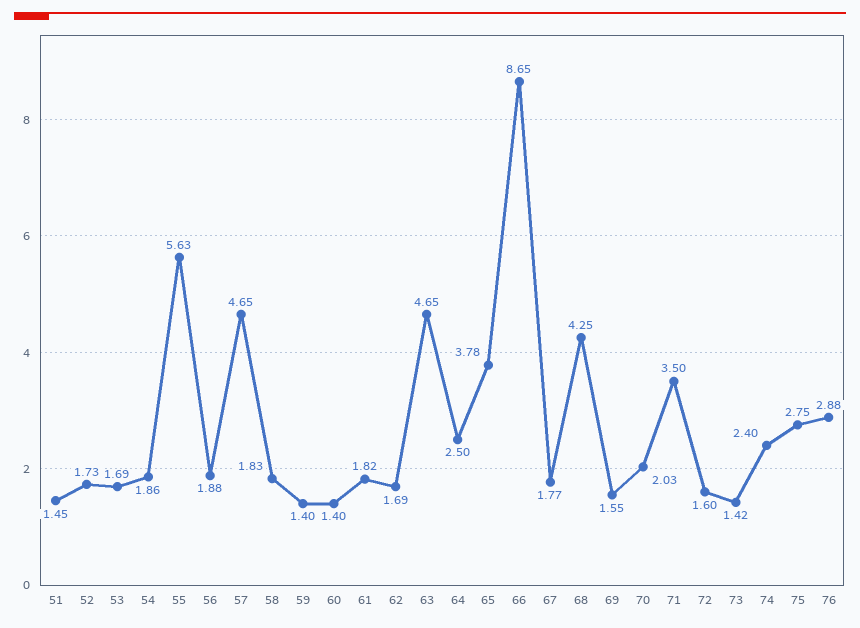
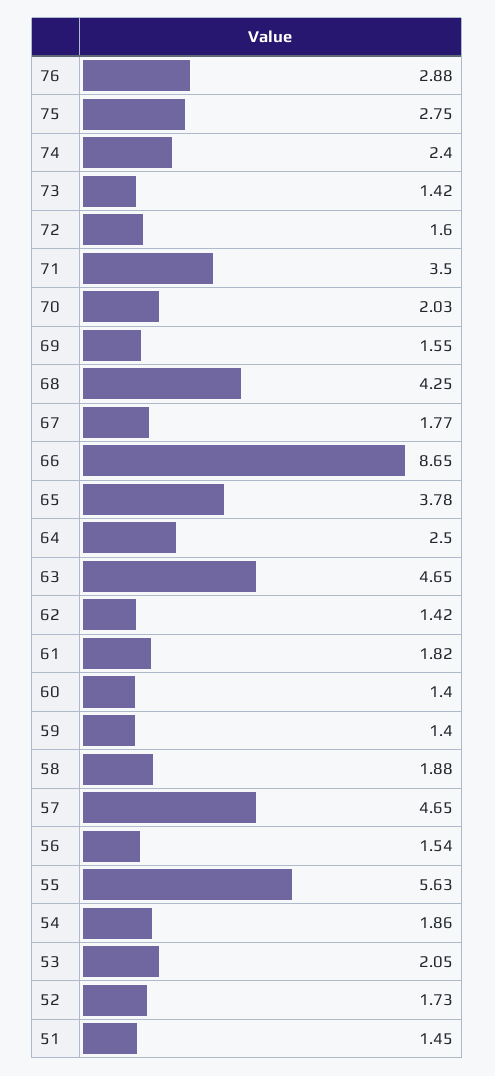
53: 1.69 -> 2.05
56: 1.88 -> 1.54
58: 1.83 -> 1.88
62: 1.69 -> 1.42

